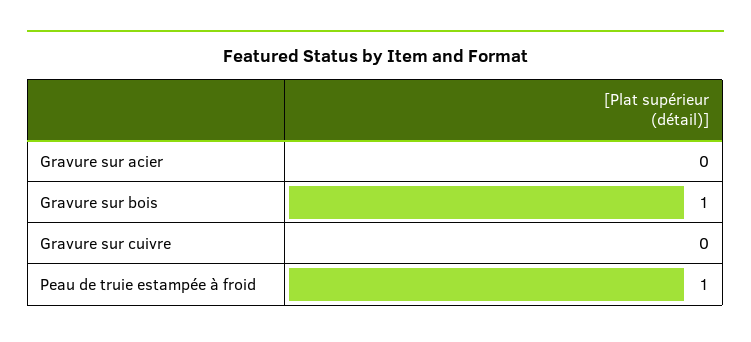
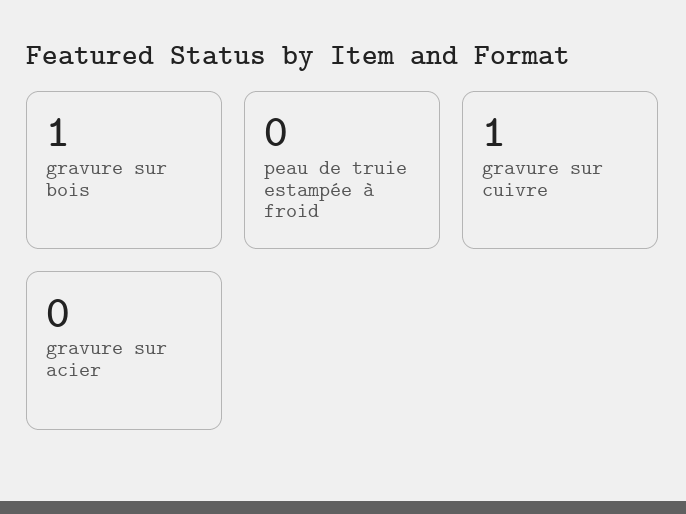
Gravure sur cuivre: 0 -> 1
Peau de truie estampée à froid: 1 -> 0

